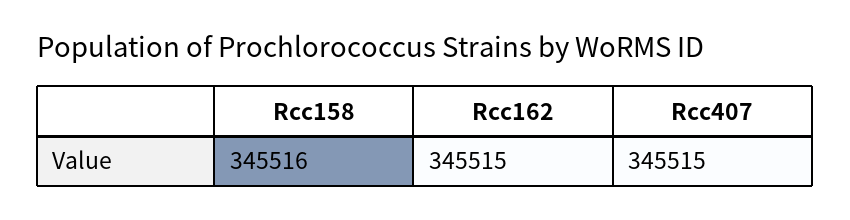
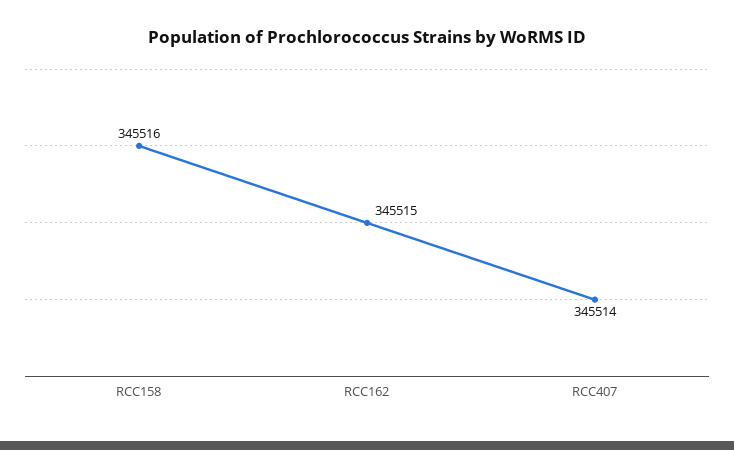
Rcc407: 345515 -> 345514

